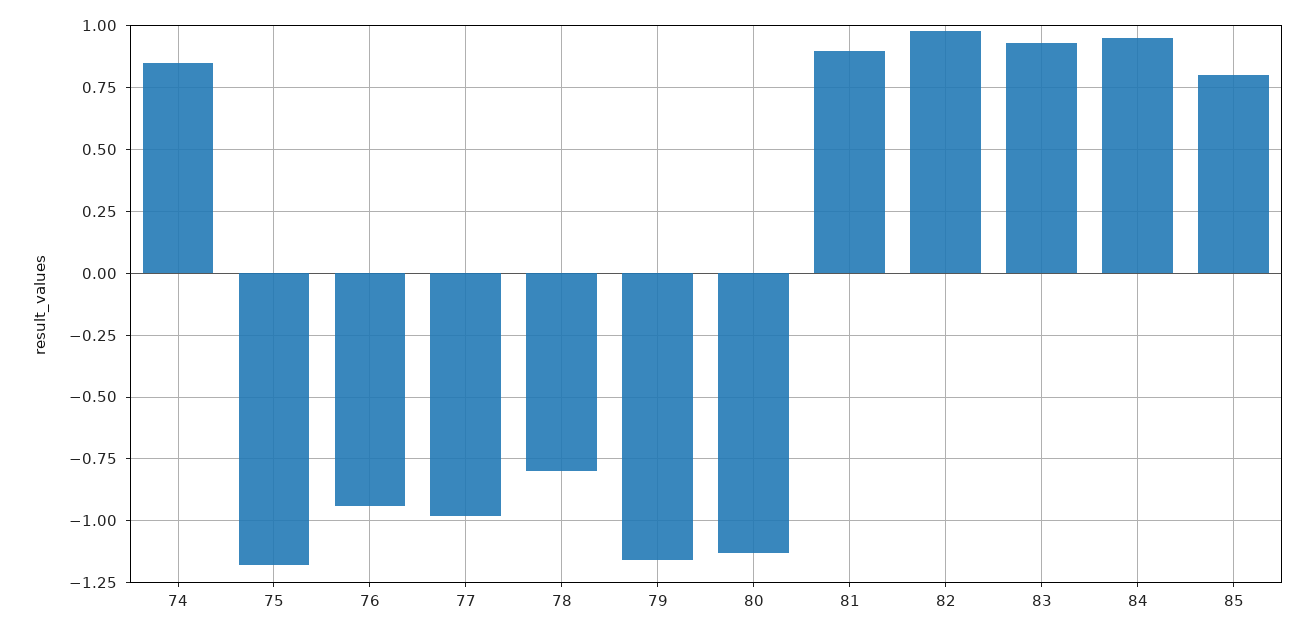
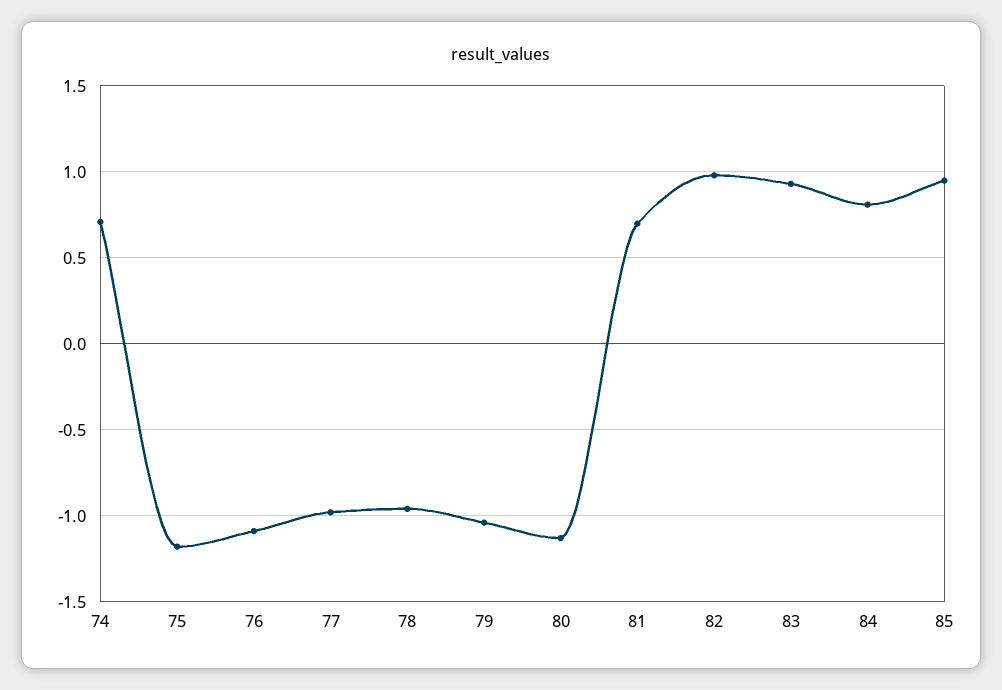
74: 0.85 -> 0.7
76: -0.95 -> -1.1
78: -0.8 -> -0.95
79: -1.15 -> -1.05
81: 0.9 -> 0.7
84: 0.95 -> 0.8
85: 0.8 -> 0.95

